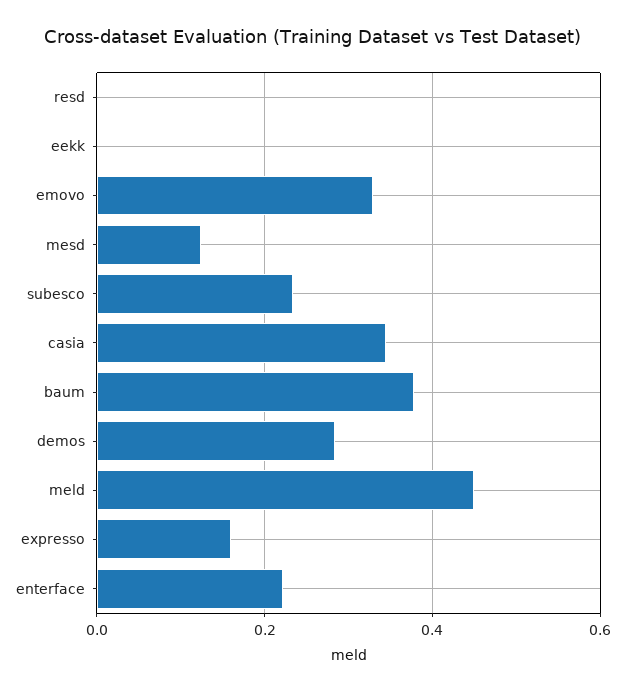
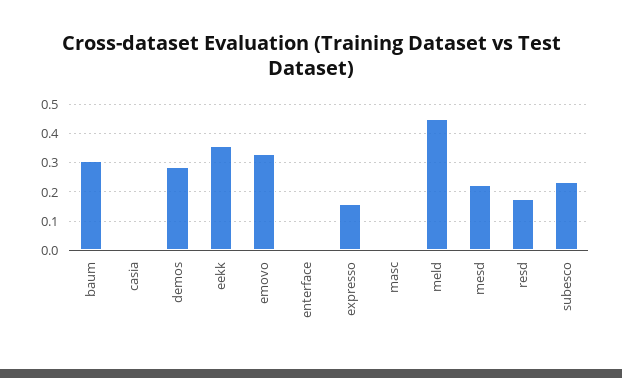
resd: 0 -> 0.175
eekk: 0 -> 0.35
mesd: 0.12 -> 0.225
casia: 0.34 -> 0
baum: 0.38 -> 0.3
enterface: 0.22 -> 0
masc: none -> 0

